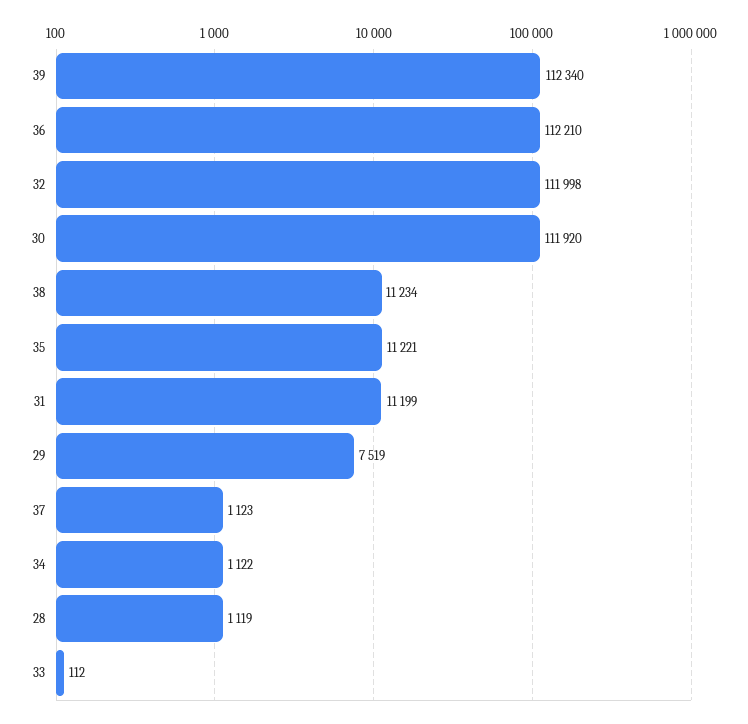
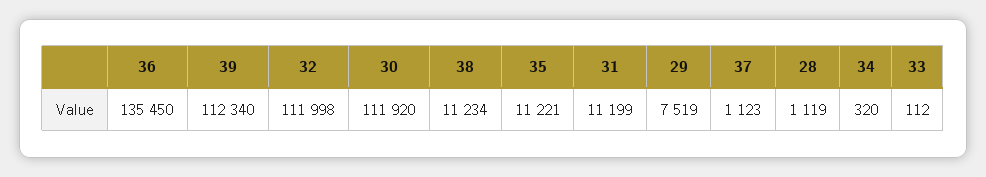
36: 112210 -> 135450
34: 1122 -> 320

